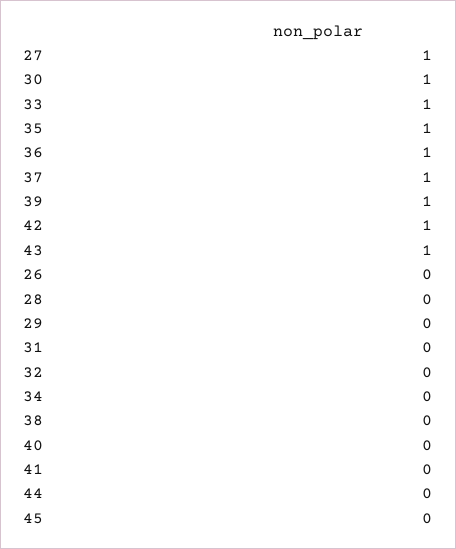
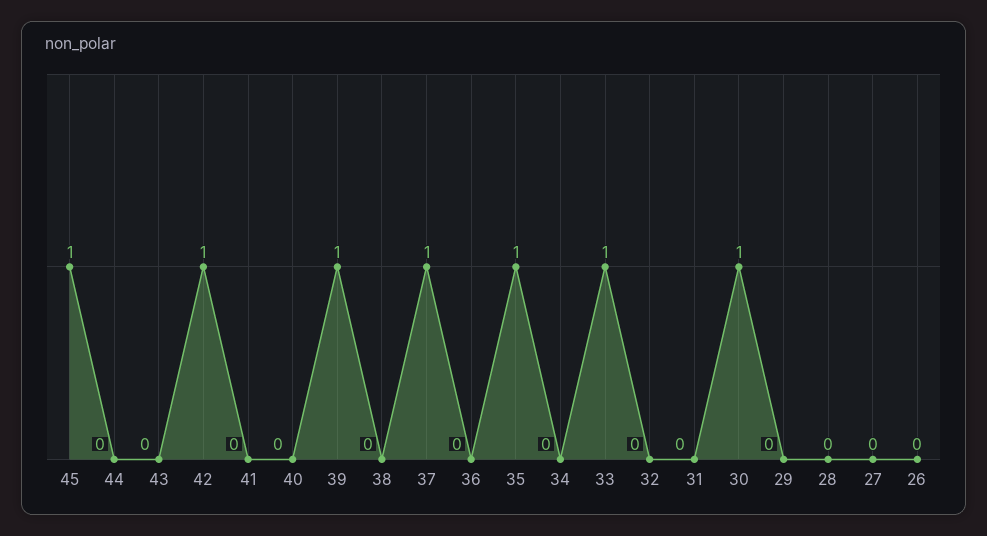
27: 1 -> 0
36: 1 -> 0
43: 1 -> 0
45: 0 -> 1

